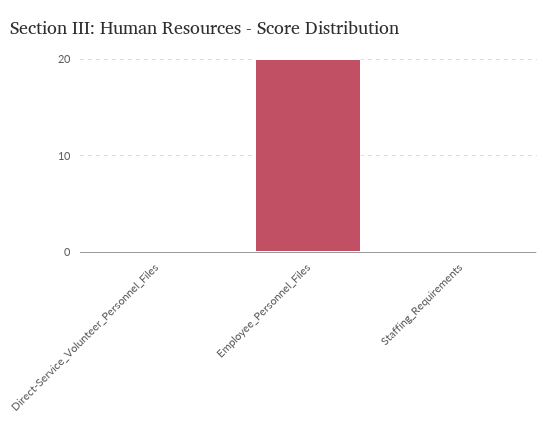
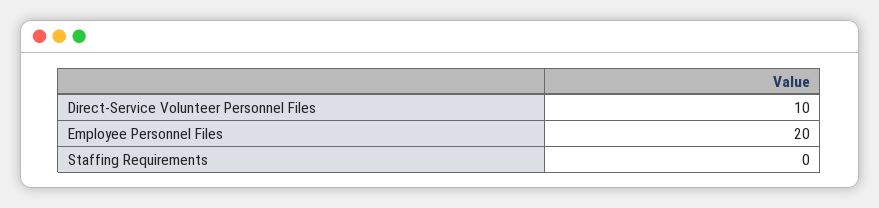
Direct-Service_Volunteer_Personnel_Files: 0 -> 10

